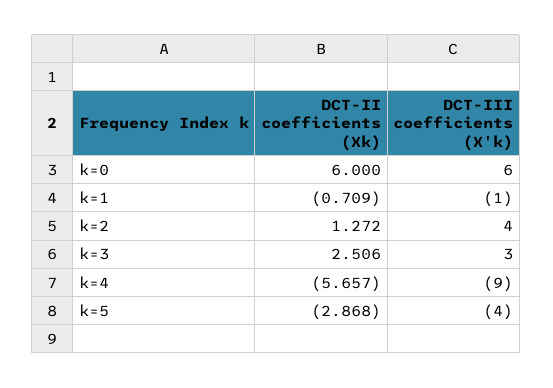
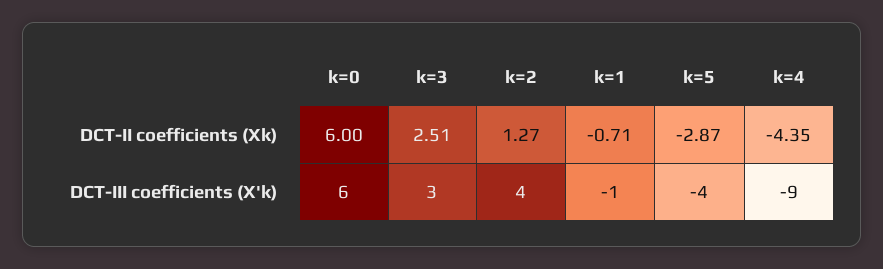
DCT-II coefficients (Xk), k=4: -5.657 -> -4.35

